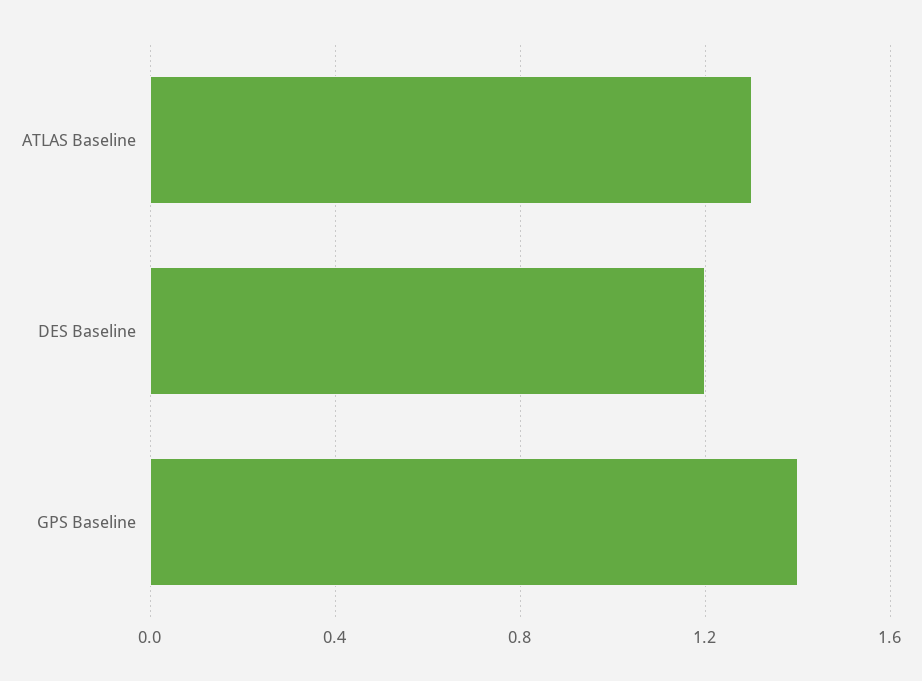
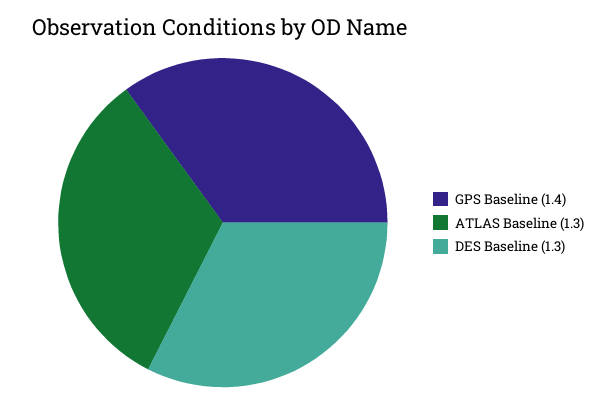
DES Baseline: 1.2 -> 1.3

